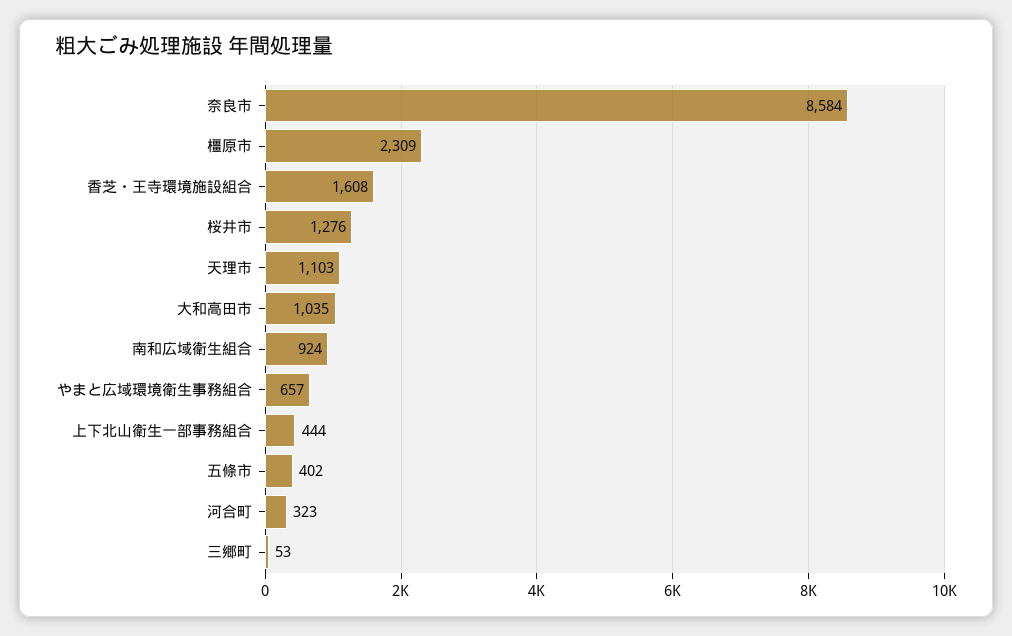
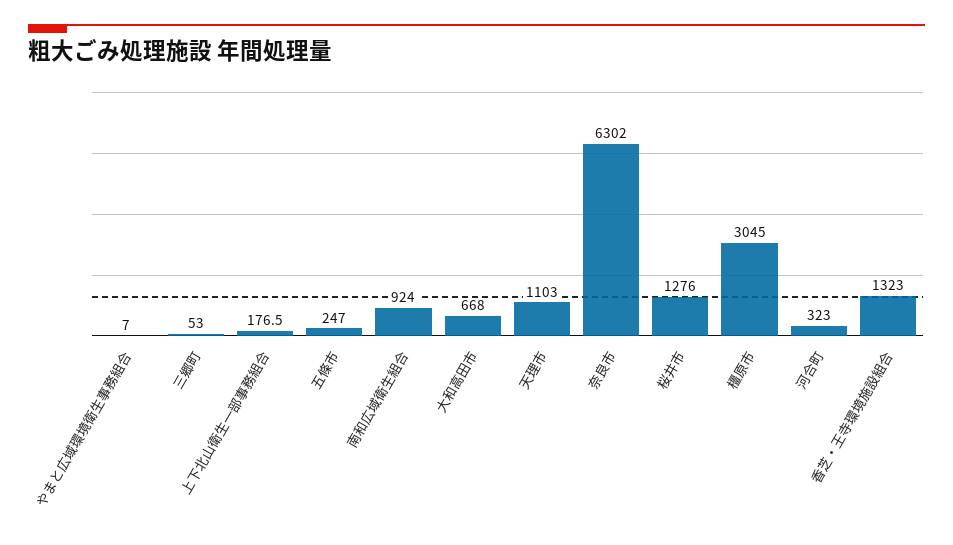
奈良市: 8584 -> 6302
橿原市: 2309 -> 3045
香芝・王寺環境施設組合: 1608 -> 1323
大和高田市: 1035 -> 668
やまと広域環境衛生事務組合: 657 -> 7
上下北山衛生一部事務組合: 444 -> 176.5
五條市: 402 -> 247

